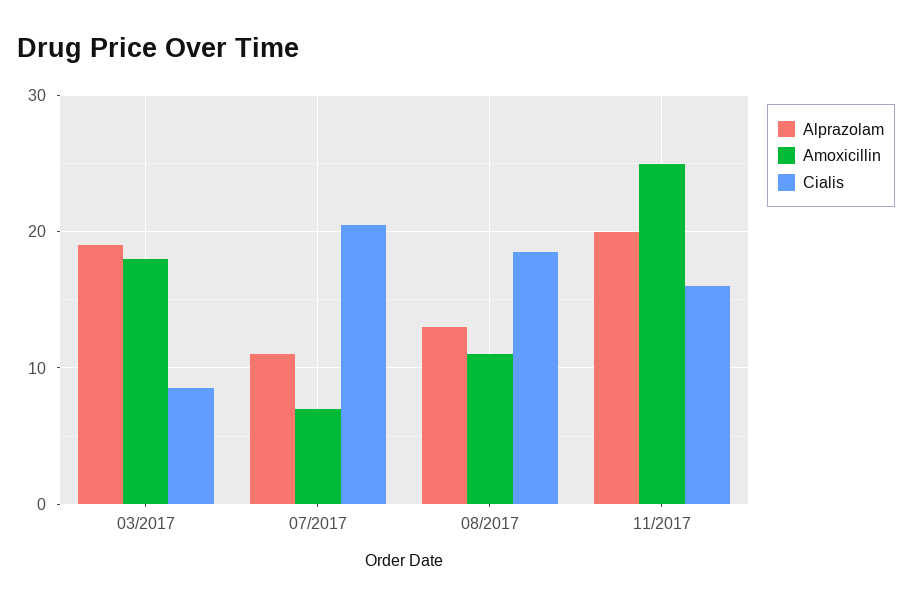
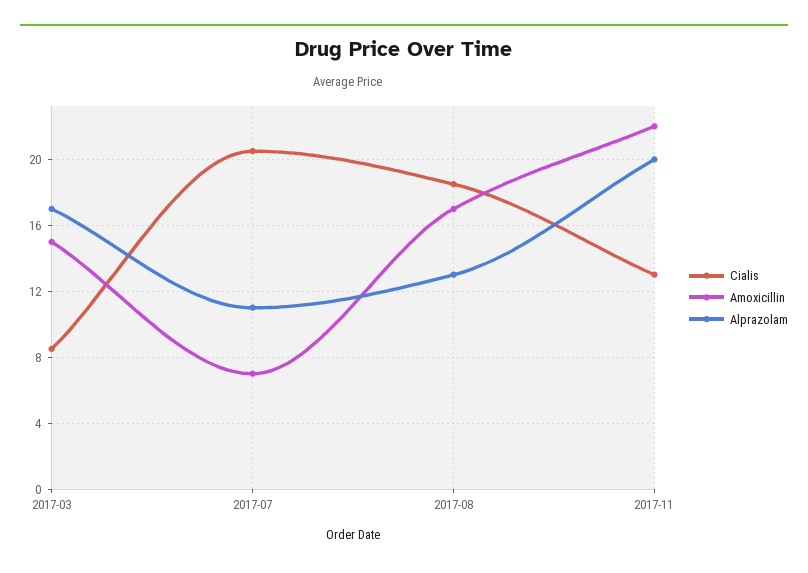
Alprazolam, 03/2017: 19 -> 17
Amoxicillin, 03/2017: 18 -> 15
Amoxicillin, 08/2017: 11 -> 17
Amoxicillin, 11/2017: 25 -> 22
Cialis, 11/2017: 16 -> 13

